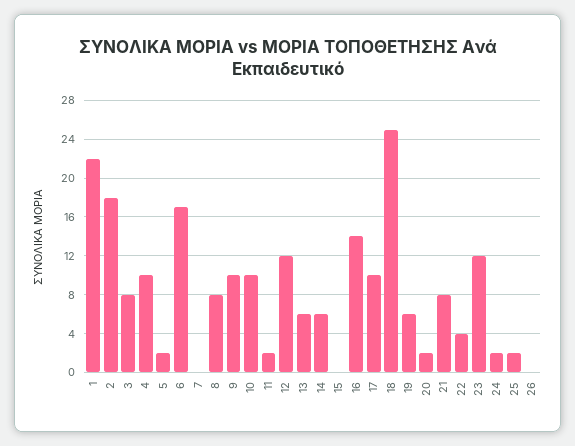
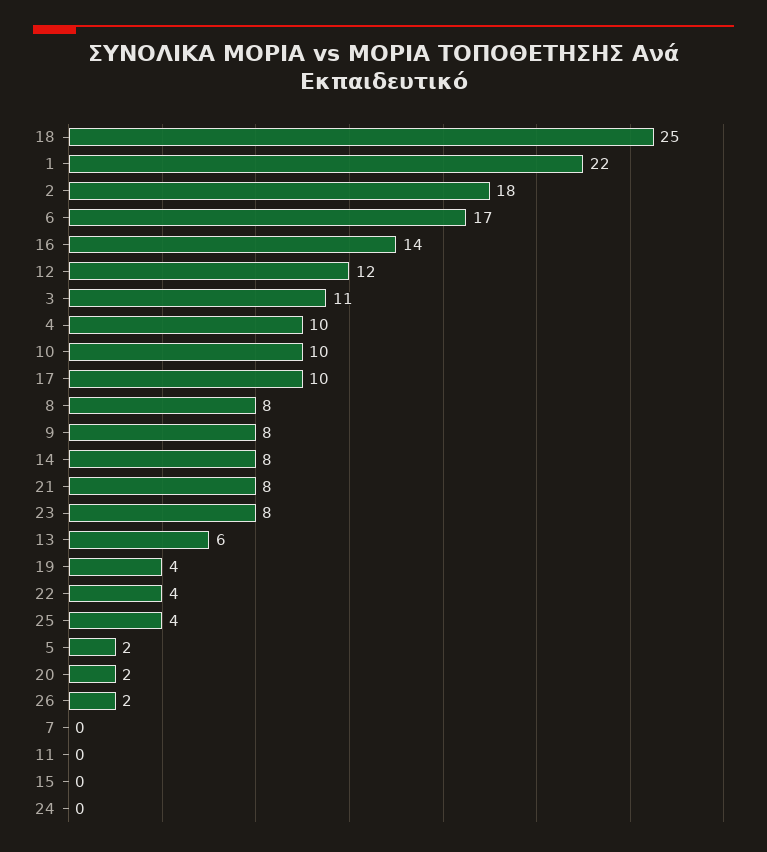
3: 8 -> 11
9: 10 -> 8
11: 2 -> 0
14: 6 -> 8
19: 6 -> 4
23: 12 -> 8
24: 2 -> 0
25: 2 -> 4
26: 0 -> 2

